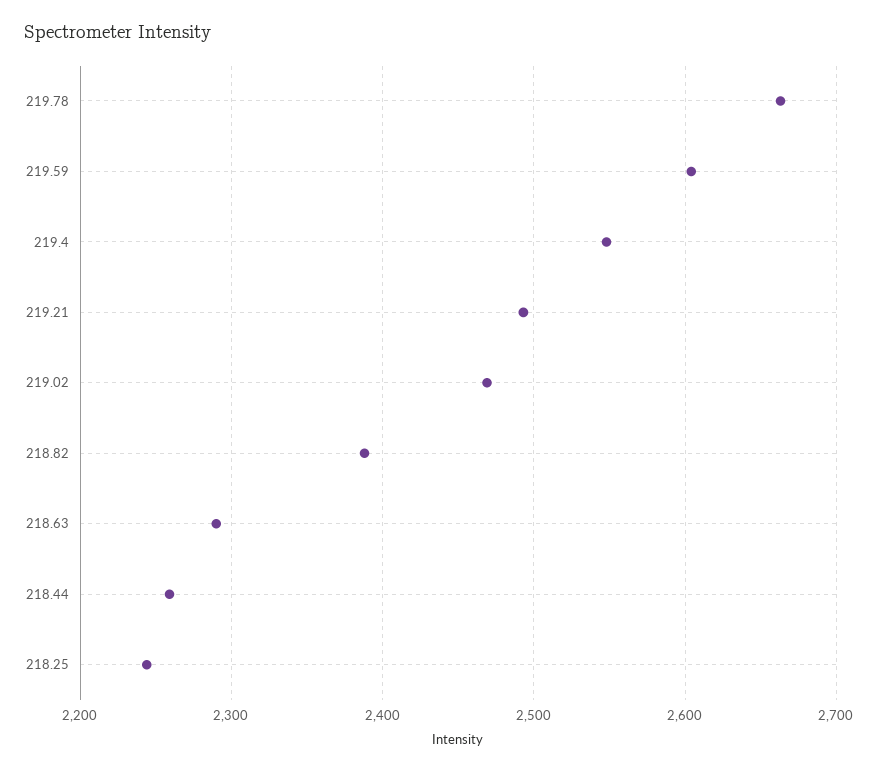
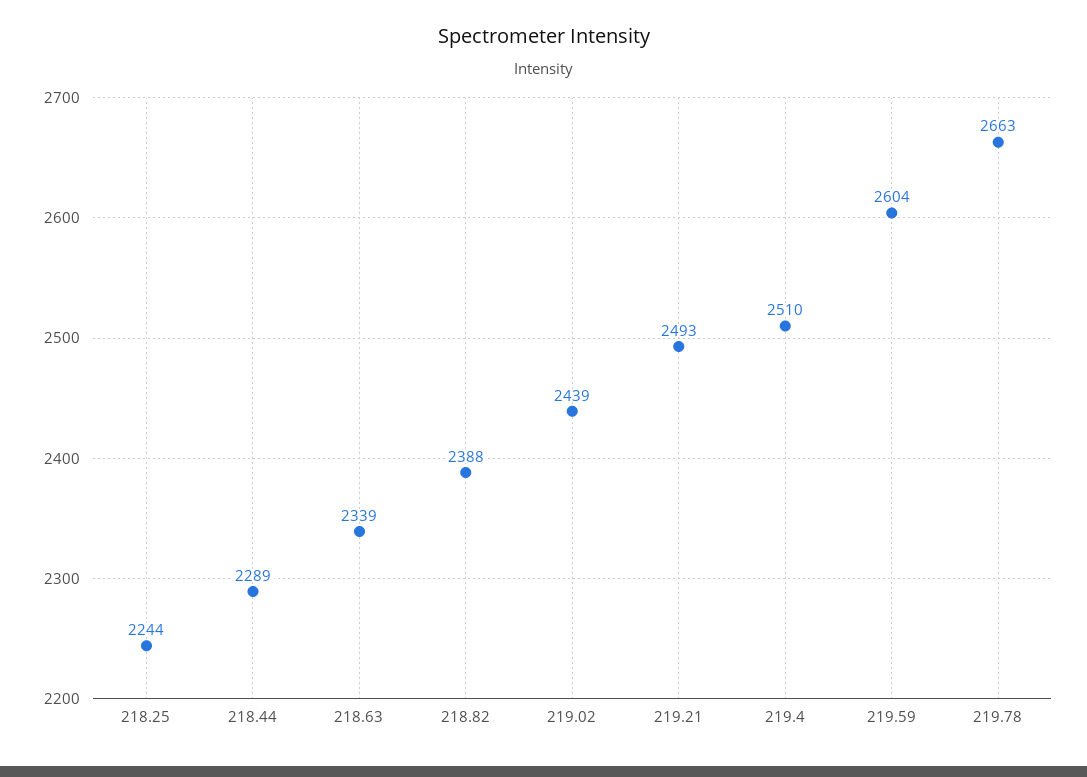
219.4: 2550 -> 2510
219.02: 2470 -> 2439
218.63: 2290 -> 2339
218.44: 2260 -> 2289

